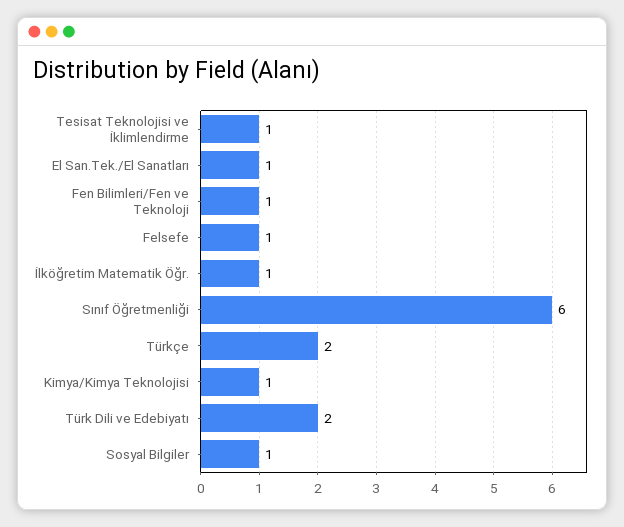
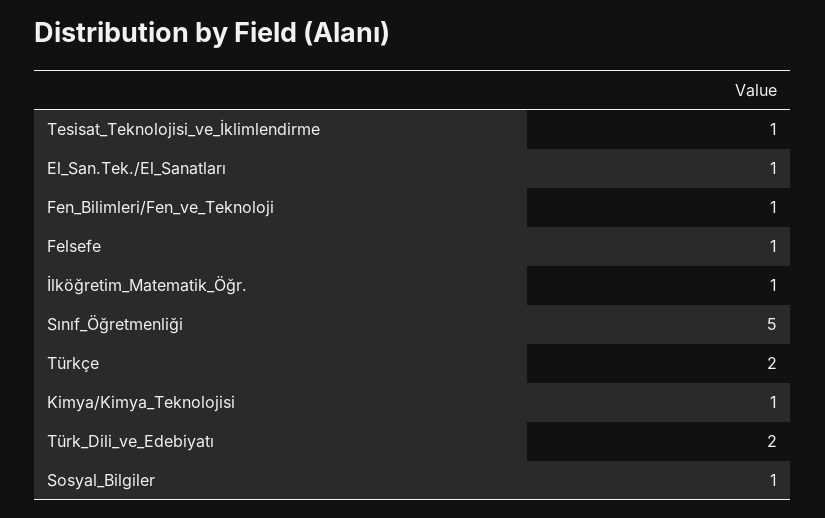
Sınıf Öğretmenliği: 6 -> 5

